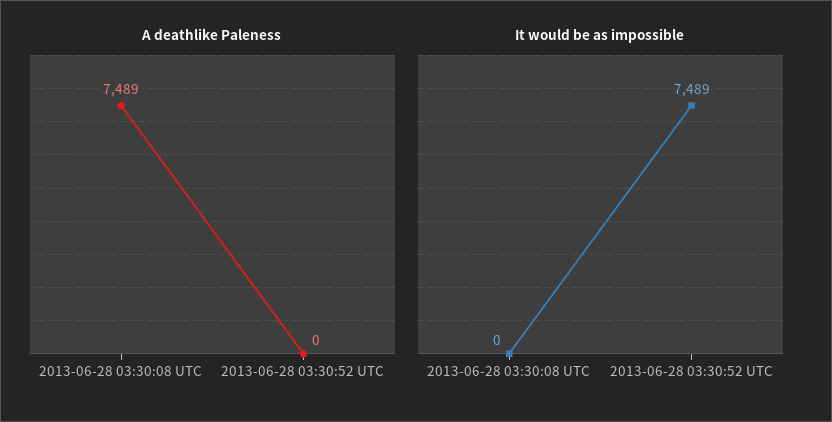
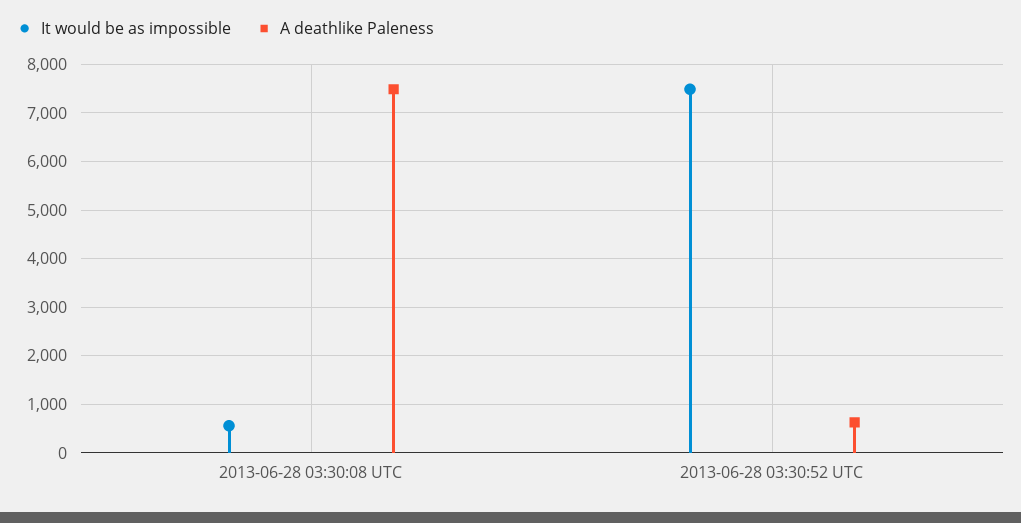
A deathlike Paleness, 2013-06-28 03:30:52 UTC: 0 -> 600
It would be as impossible, 2013-06-28 03:30:08 UTC: 0 -> 600

